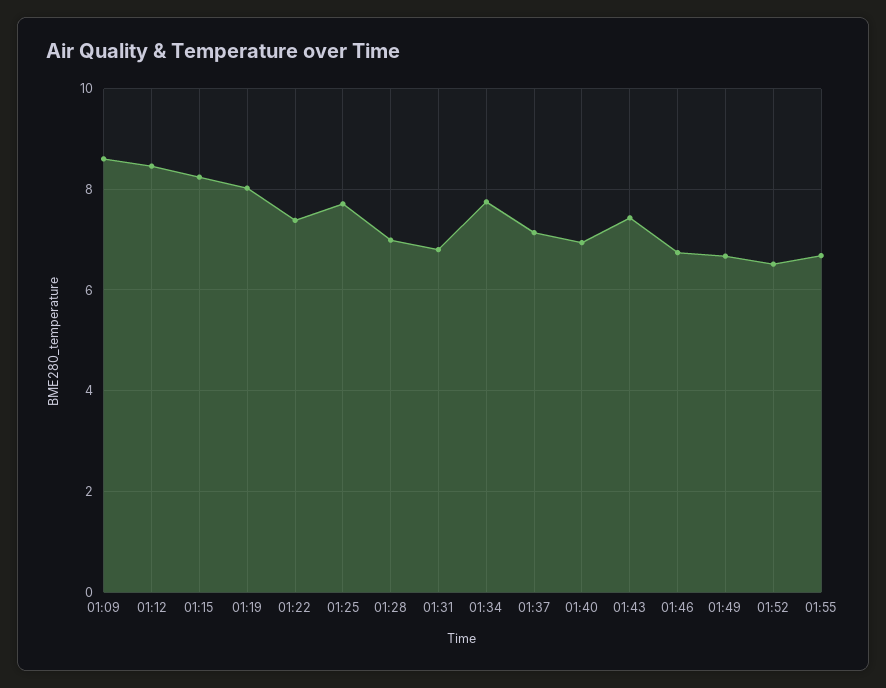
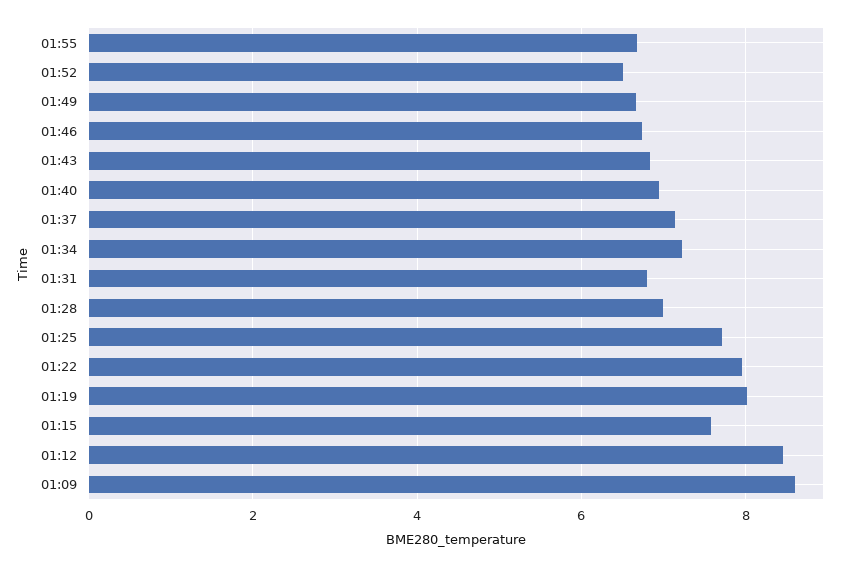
01:15: 8.2 -> 7.6
01:22: 7.4 -> 8
01:34: 7.8 -> 7.2
01:43: 7.4 -> 6.8

